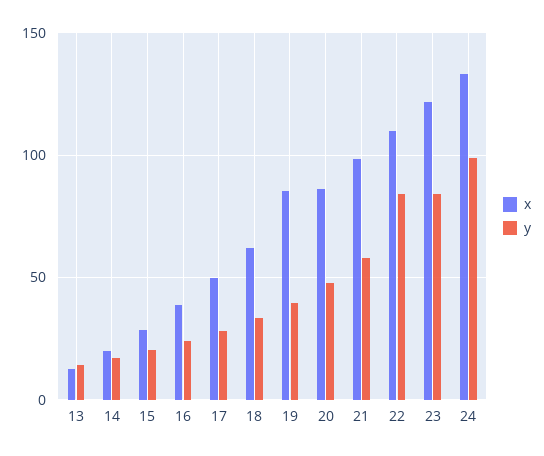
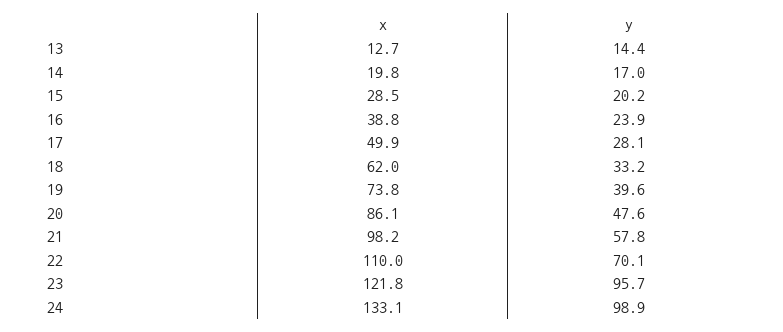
x, 19: 85 -> 73.8
y, 22: 85 -> 70.1
y, 23: 85 -> 95.7

